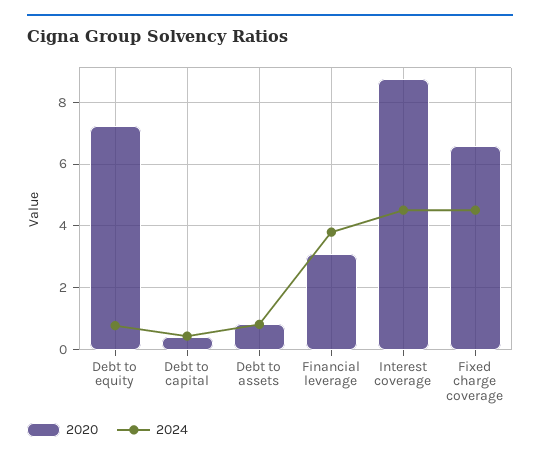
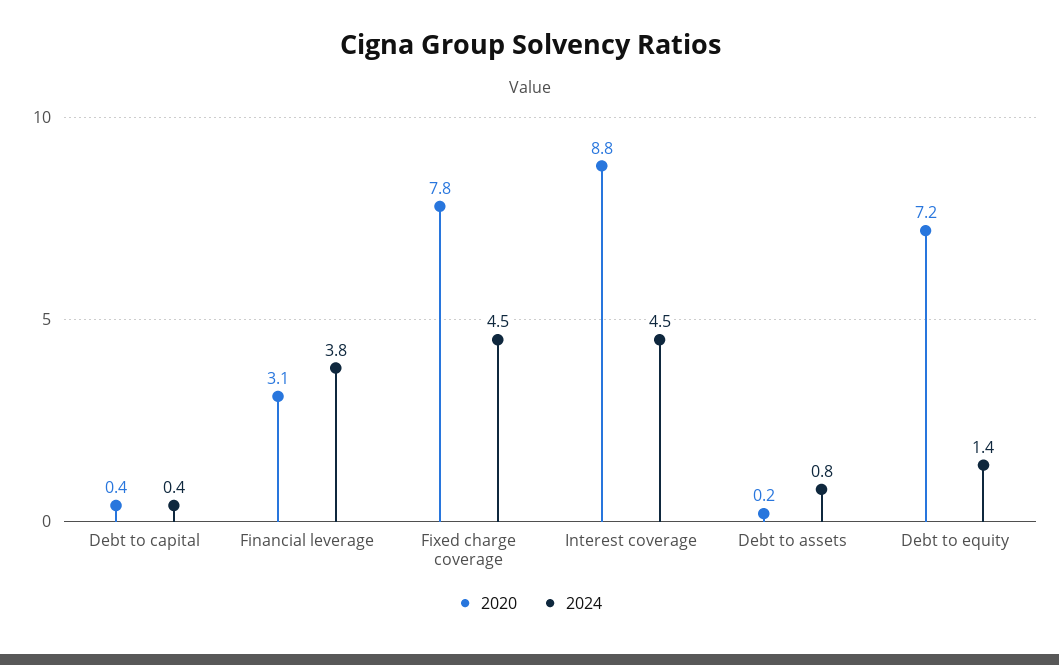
2024, Debt to equity: 0.8 -> 1.4
2020, Debt to assets: 0.8 -> 0.2
2020, Fixed charge coverage: 6.6 -> 7.8

